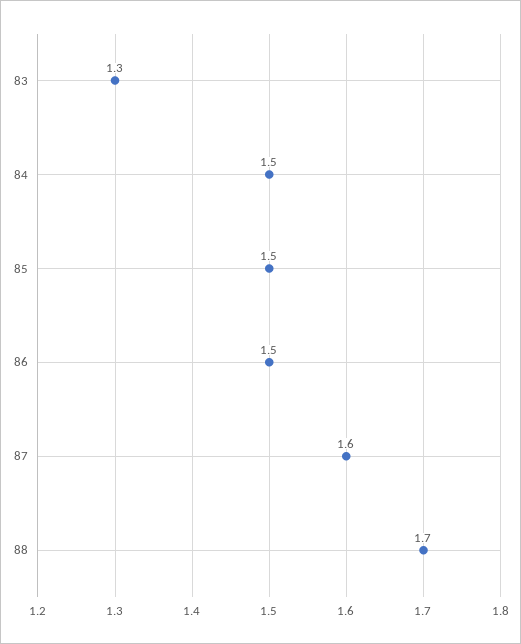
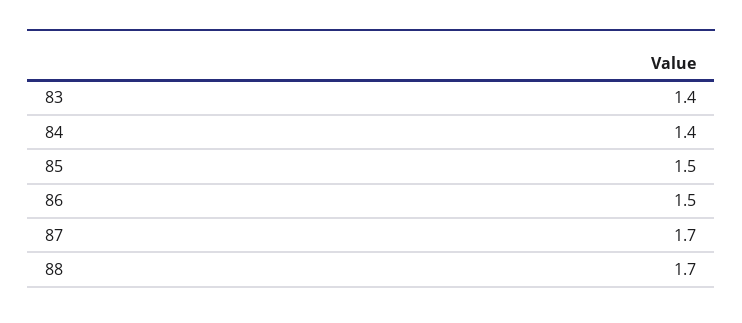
83: 1.3 -> 1.4
84: 1.5 -> 1.4
87: 1.6 -> 1.7

